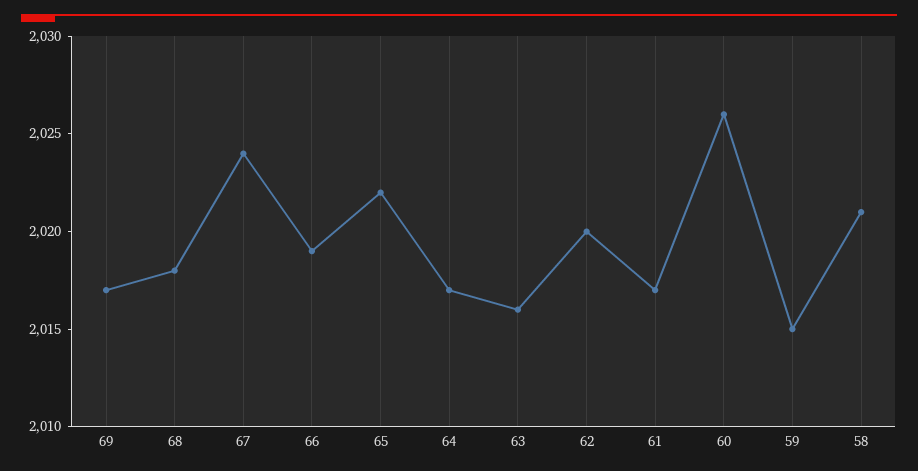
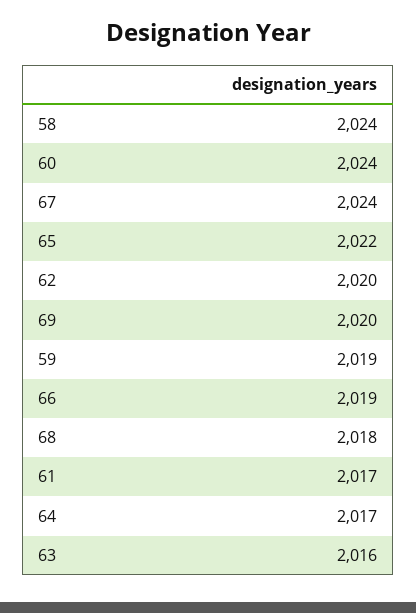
69: 2017 -> 2020
60: 2026 -> 2024
59: 2015 -> 2019
58: 2021 -> 2024

